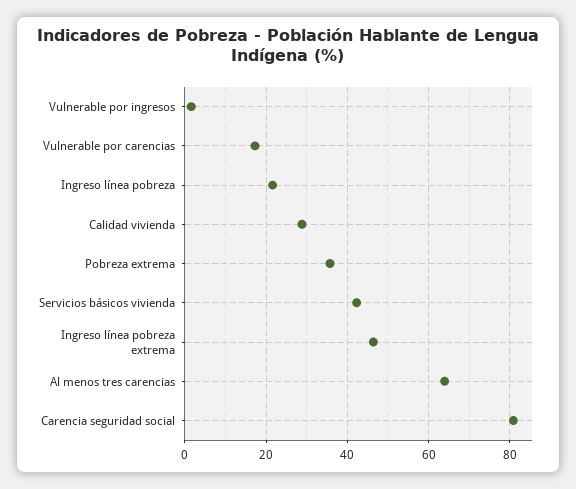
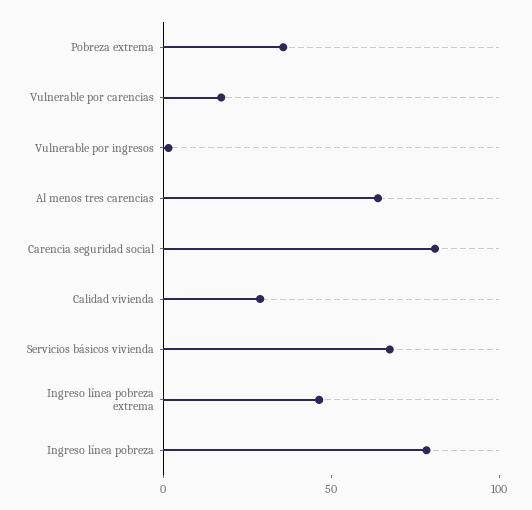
Ingreso línea pobreza: 22 -> 80
Servicios básicos vivienda: 42 -> 70

